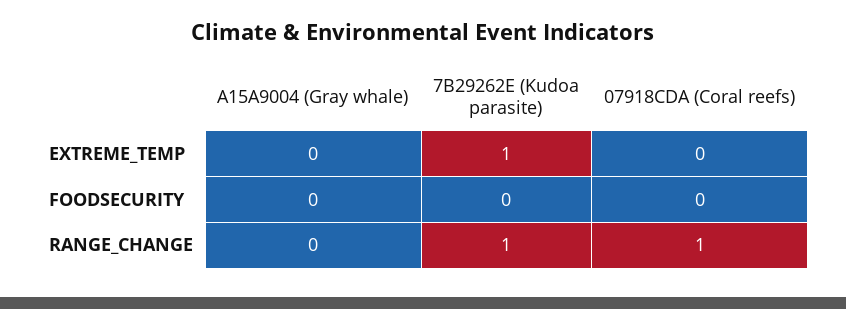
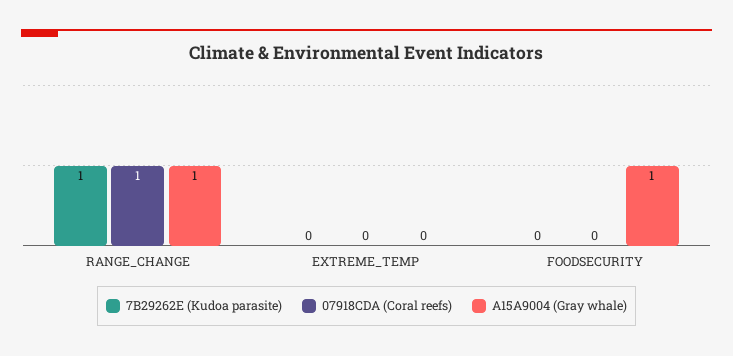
7B29262E (Kudoa parasite), EXTREME_TEMP: 1 -> 0
A15A9004 (Gray whale), FOODSECURITY: 0 -> 1
A15A9004 (Gray whale), RANGE_CHANGE: 0 -> 1

